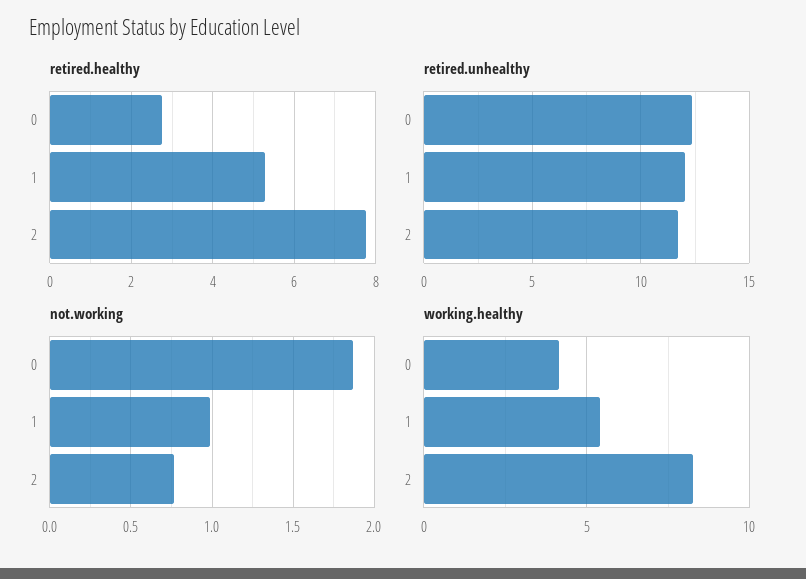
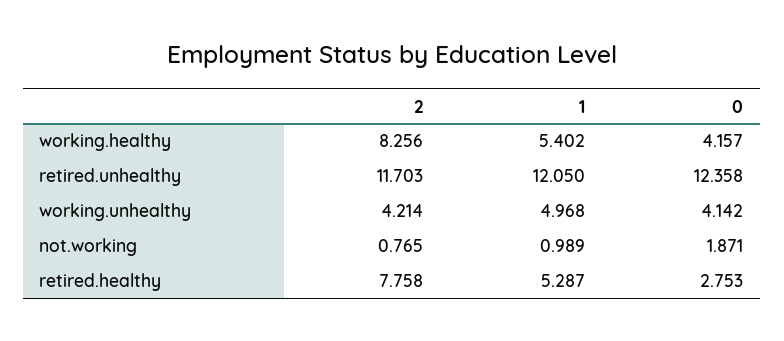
working.unhealthy, 2: none -> 4.214
working.unhealthy, 1: none -> 4.968
working.unhealthy, 0: none -> 4.142

